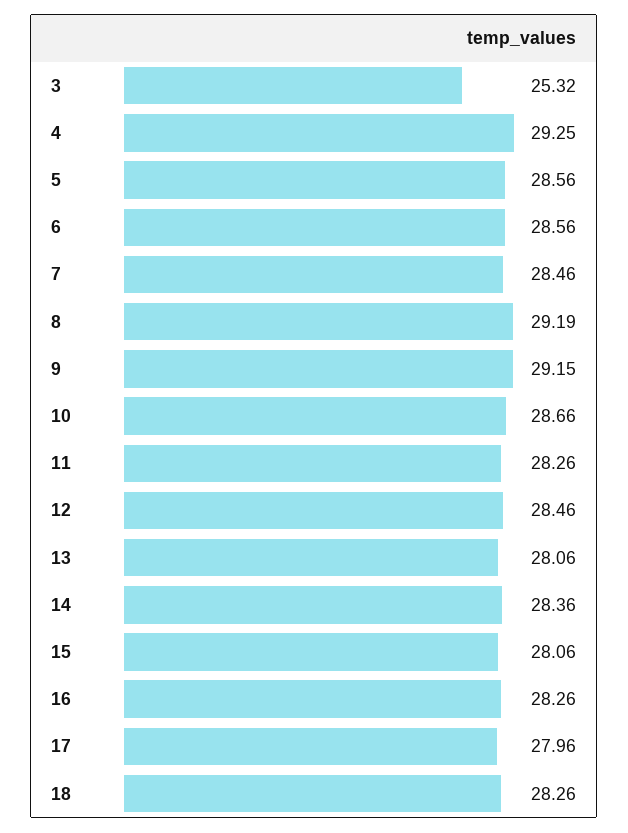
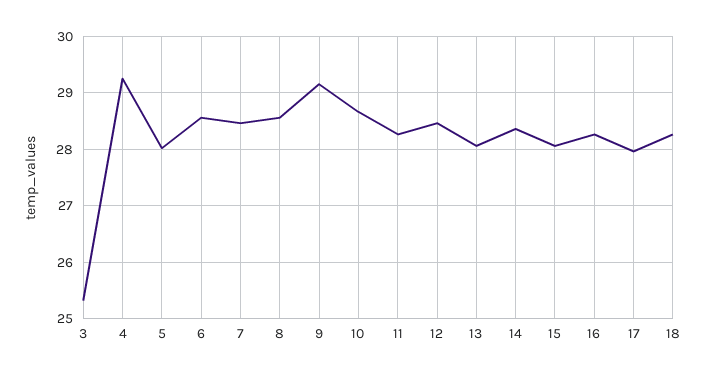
5: 28.56 -> 28
8: 29.19 -> 28.6

